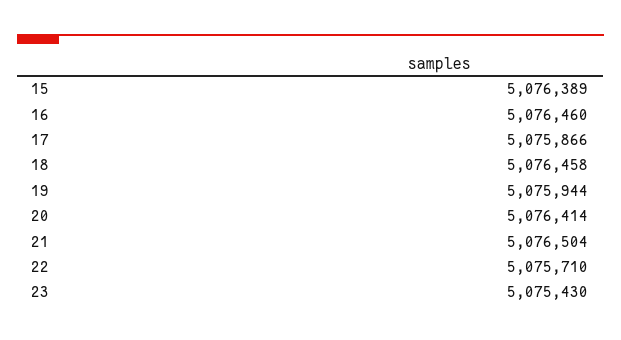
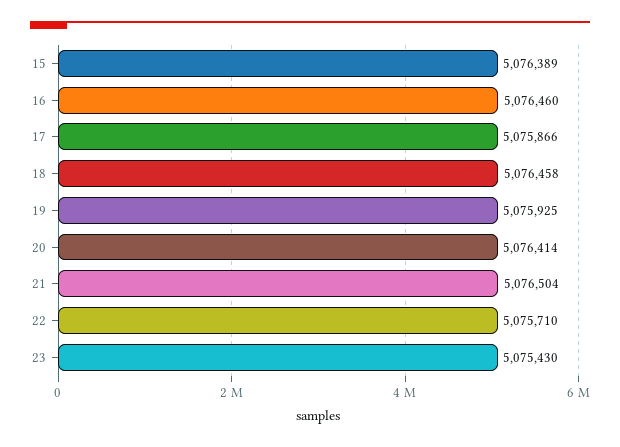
19: 5075944 -> 5075925

